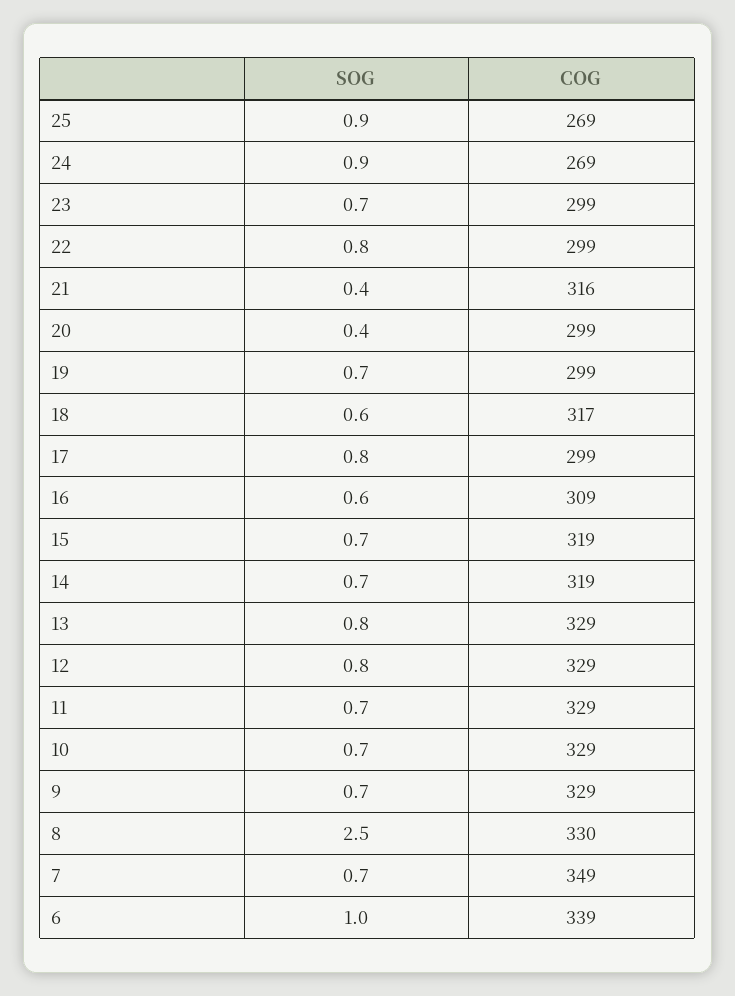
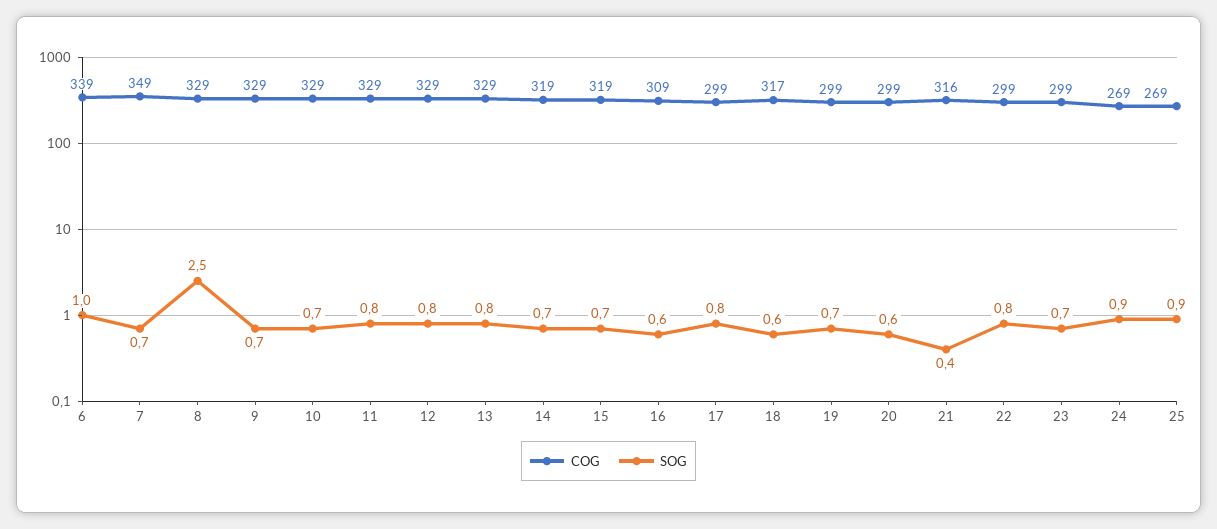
SOG, 20: 0.4 -> 0.6
SOG, 11: 0.7 -> 0.8
COG, 8: 330 -> 329

